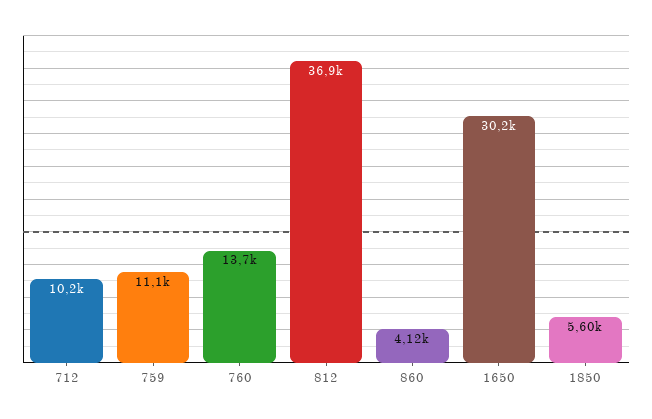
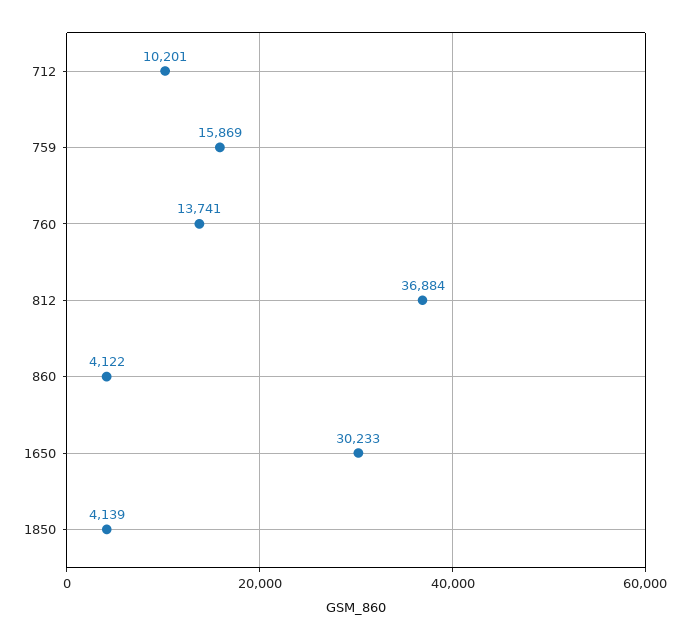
759: 11100 -> 15869
1850: 5600 -> 4139

